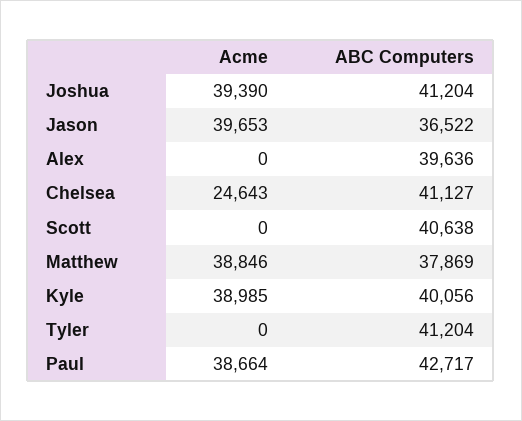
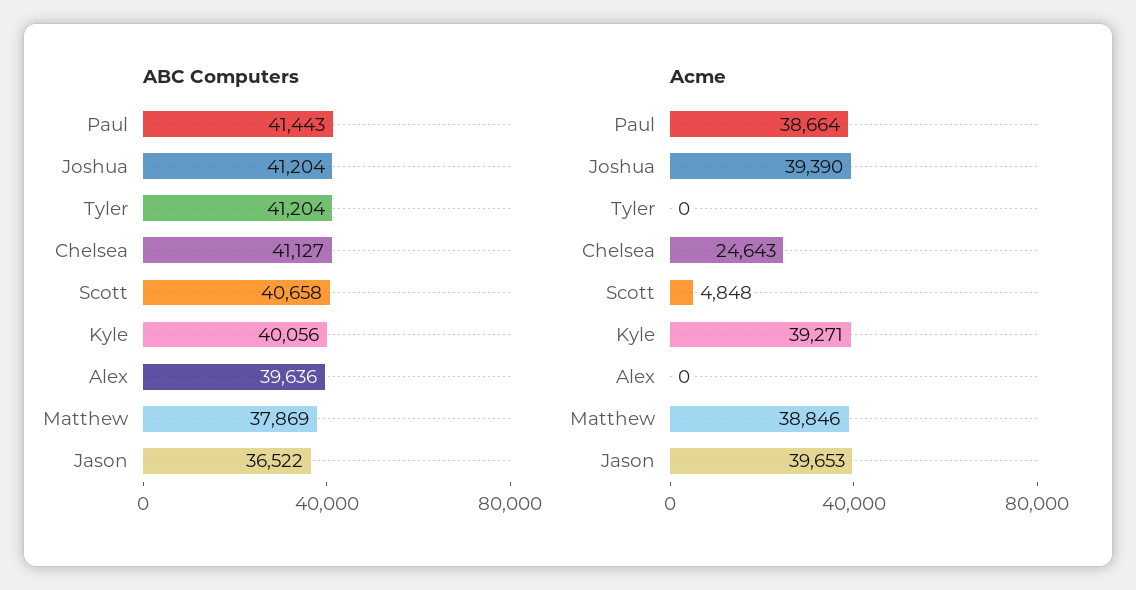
Acme, Scott: 0 -> 4848
ABC Computers, Scott: 40638 -> 40658
Acme, Kyle: 38985 -> 39271
ABC Computers, Paul: 42717 -> 41443

